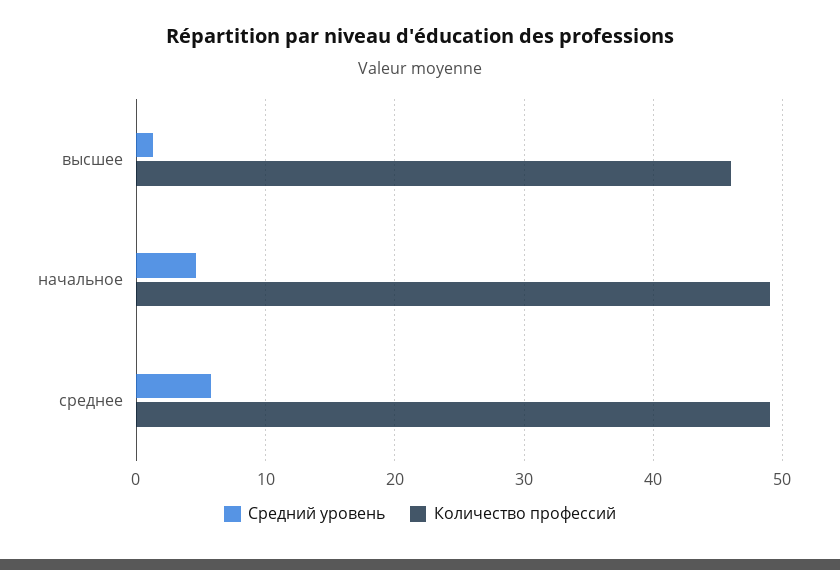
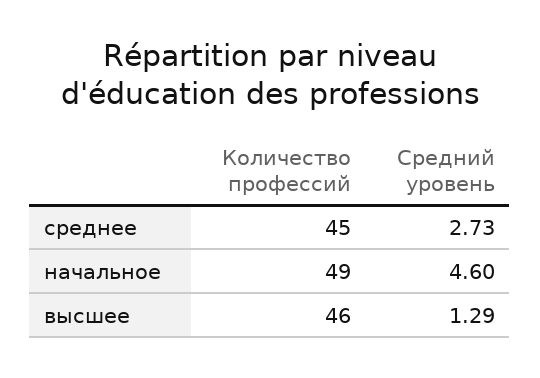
Средний уровень, среднее: 6 -> 2.73
Количество профессий, среднее: 49 -> 45

